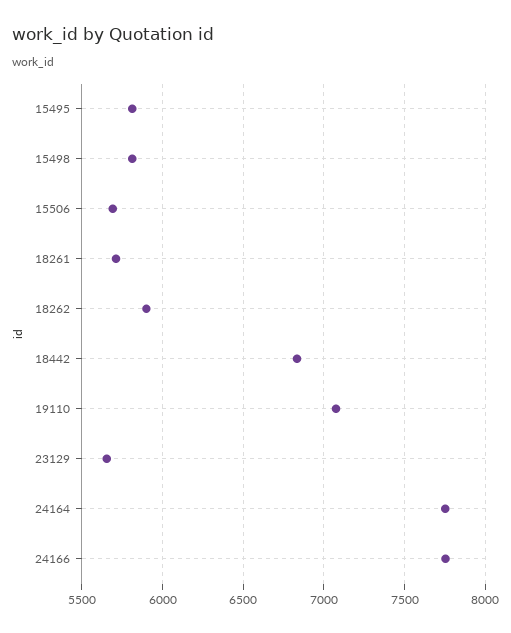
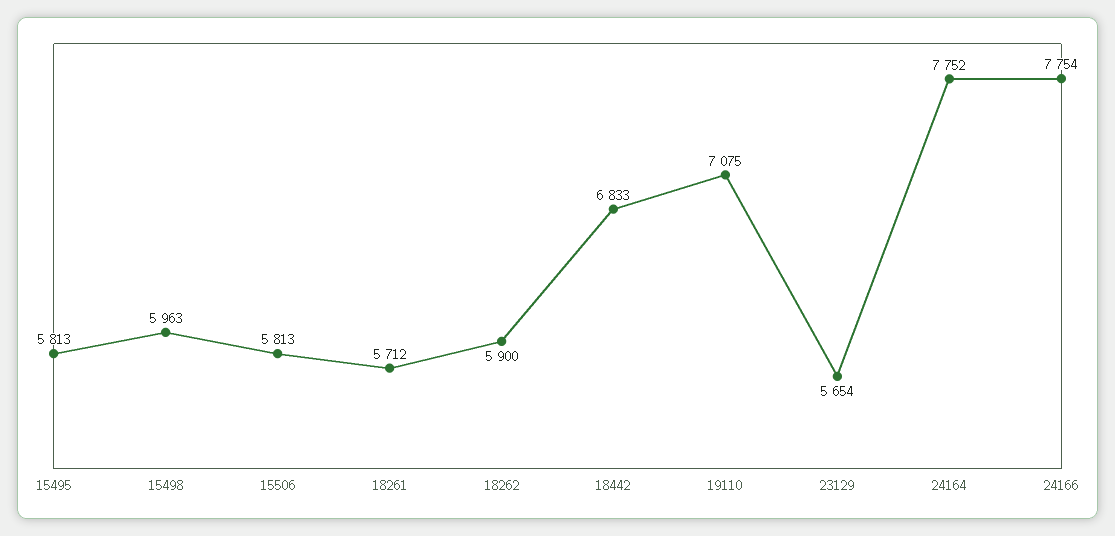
15498: 5800 -> 5963
15506: 5700 -> 5813

